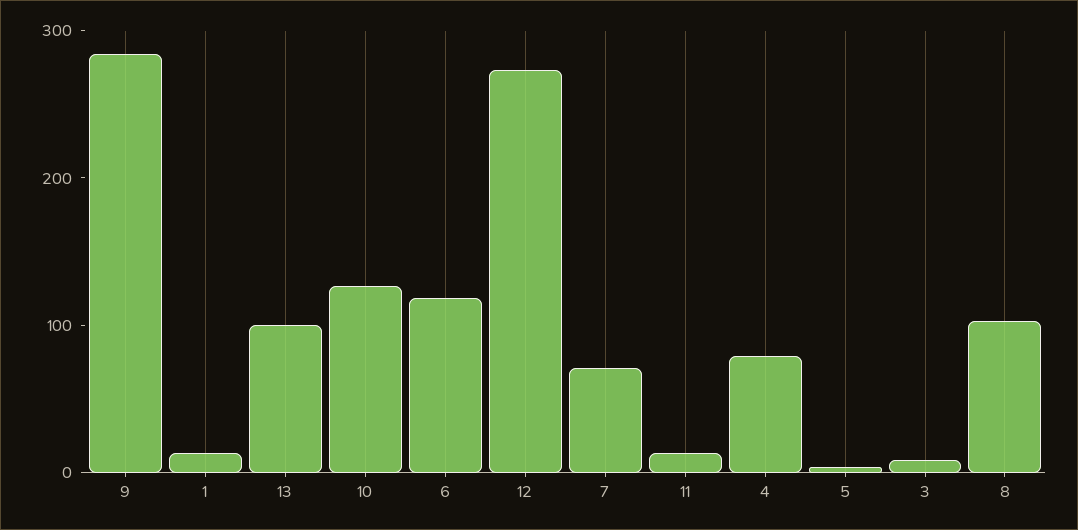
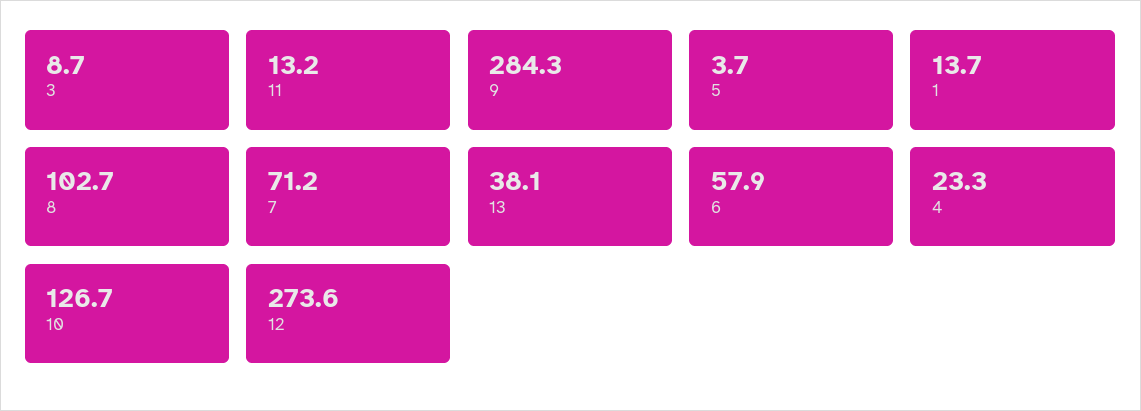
13: 100 -> 38.1
6: 120 -> 57.9
4: 80 -> 23.3

